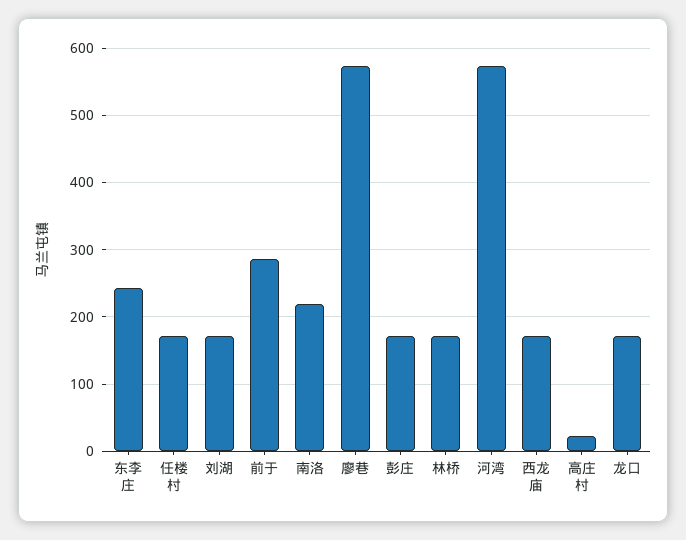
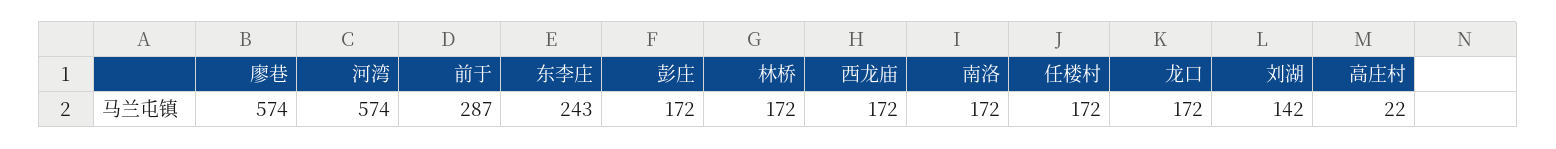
刘湖: 170 -> 142
南洛: 220 -> 172

